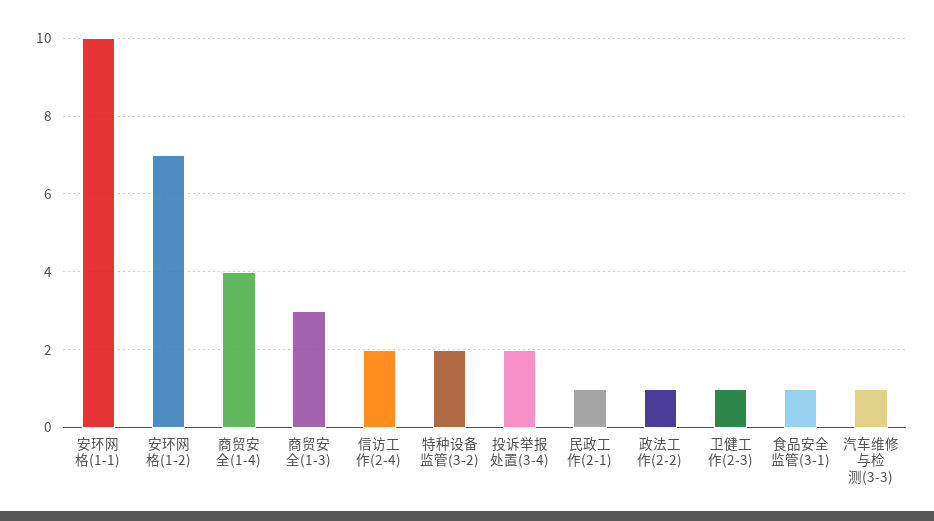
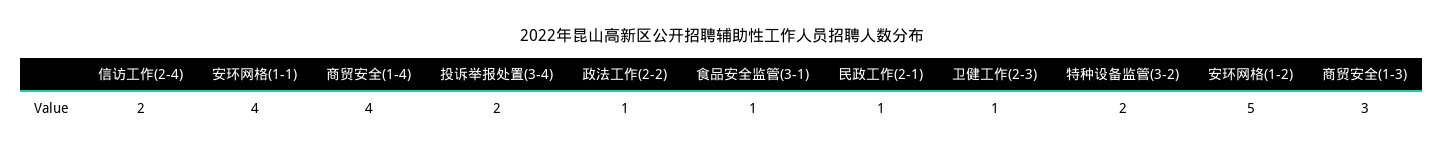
安环网格(1-1): 10 -> 4
安环网格(1-2): 7 -> 5
汽车维修与检测(3-3): 1 -> none

